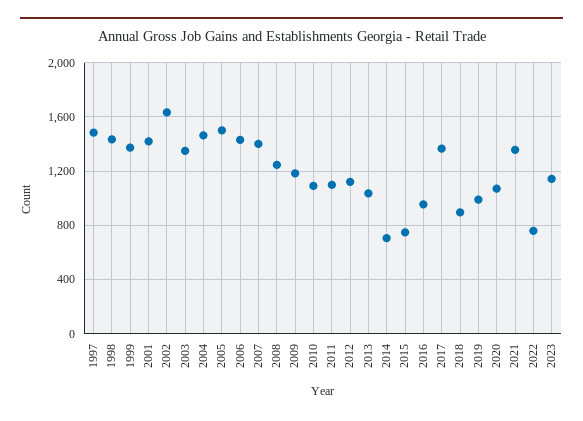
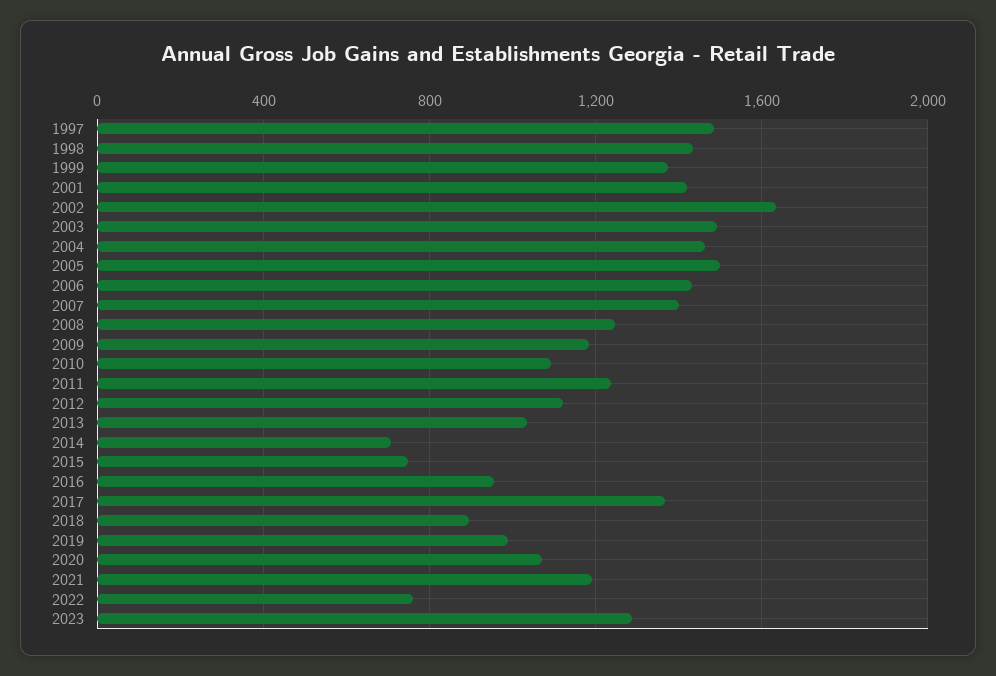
2003: 1350 -> 1500
2011: 1100 -> 1250
2021: 1350 -> 1200
2023: 1150 -> 1300

